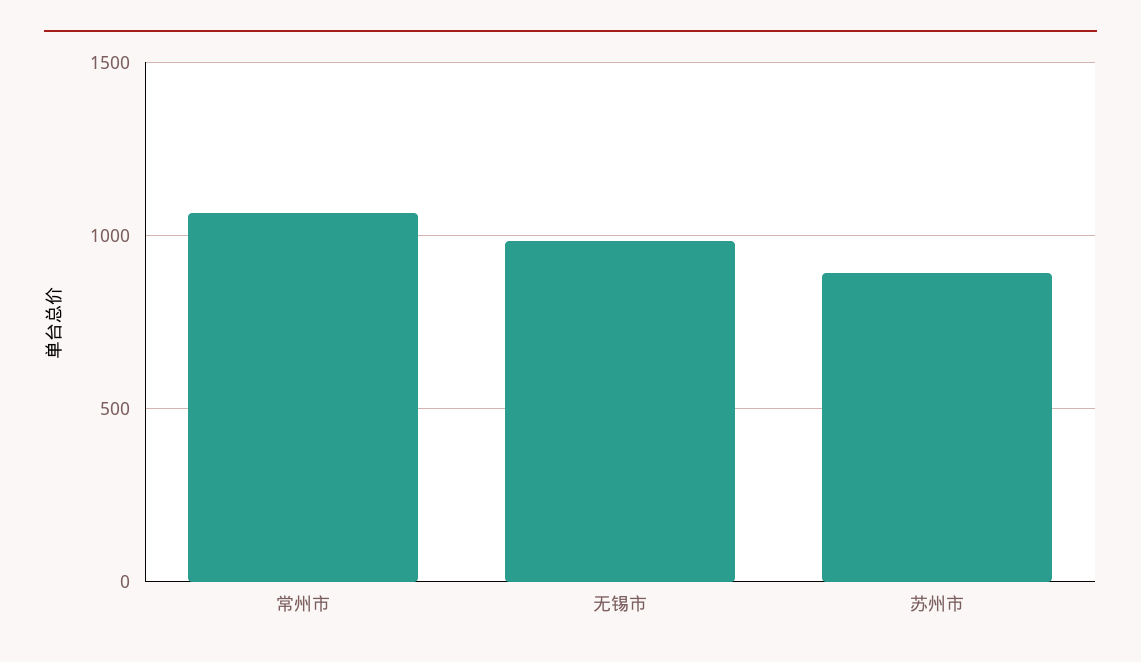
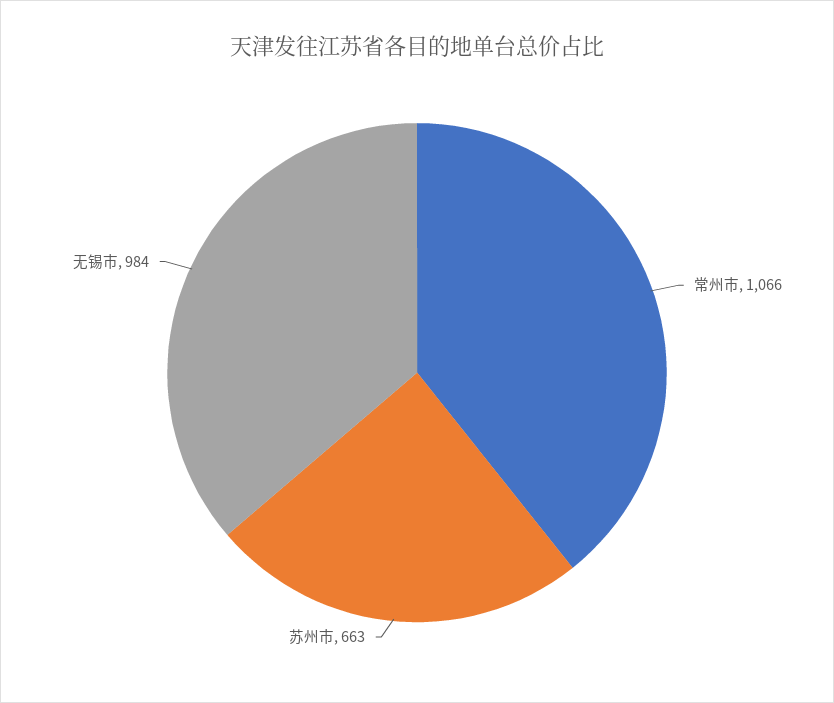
苏州市: 900 -> 663

